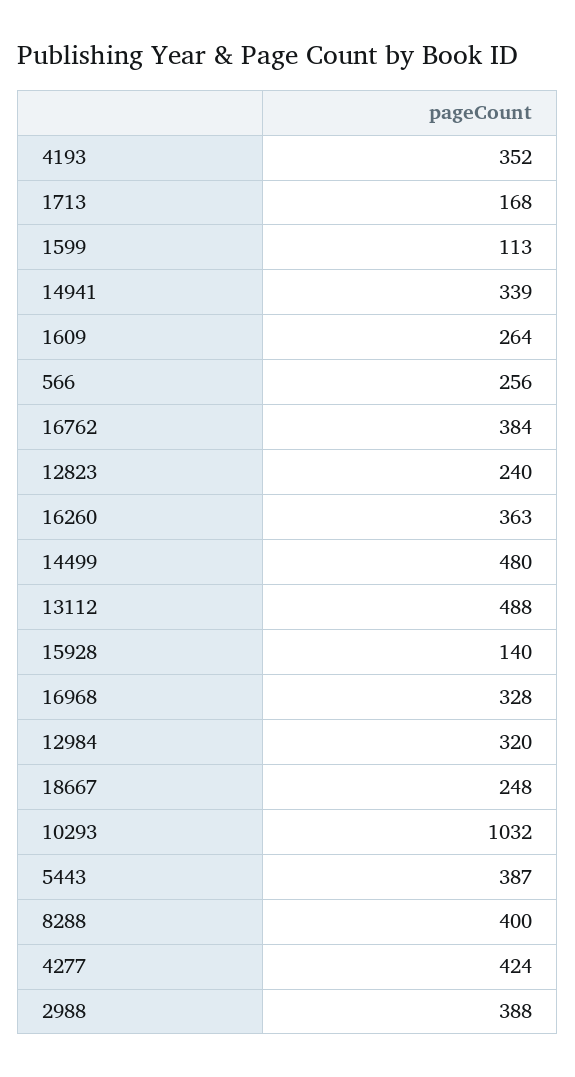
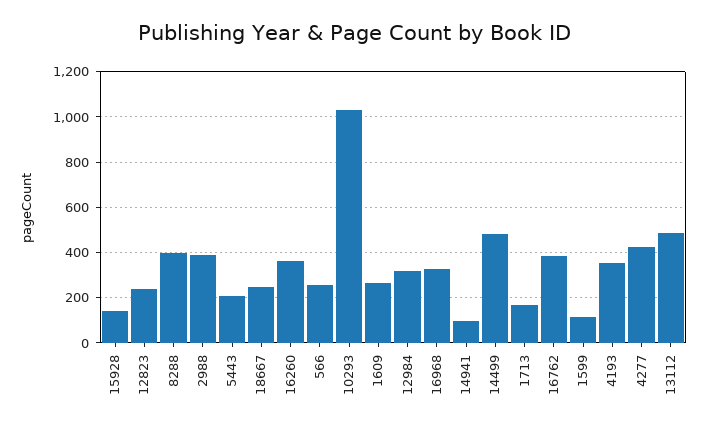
14941: 339 -> 100
5443: 387 -> 200

